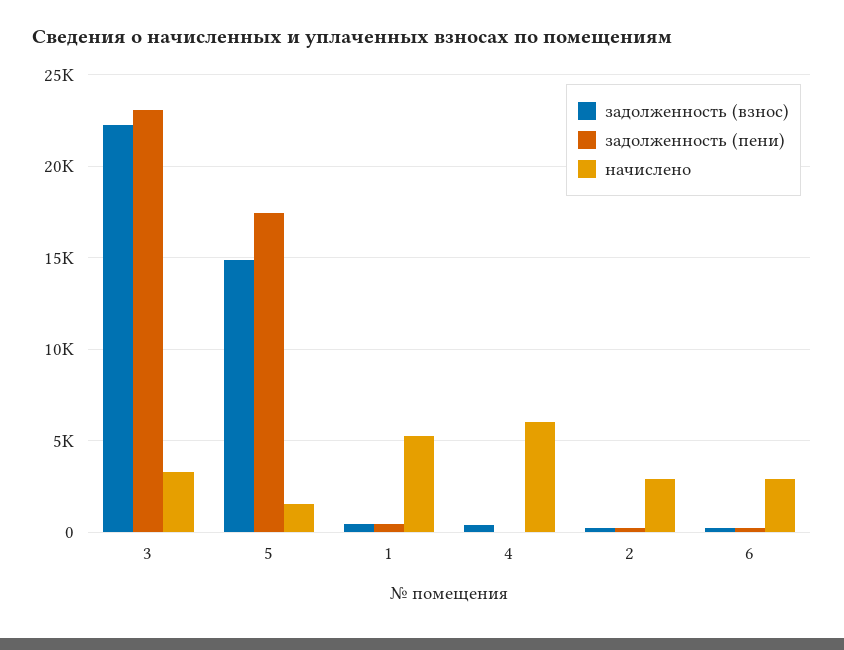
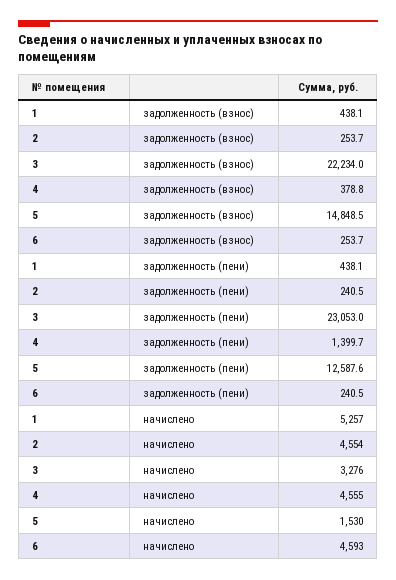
задолженность (пени), 5: 17500 -> 12587.6
задолженность (пени), 4: 0 -> 1399.7
начислено, 4: 6000 -> 4555
начислено, 2: 3000 -> 4554
начислено, 6: 3000 -> 4593

